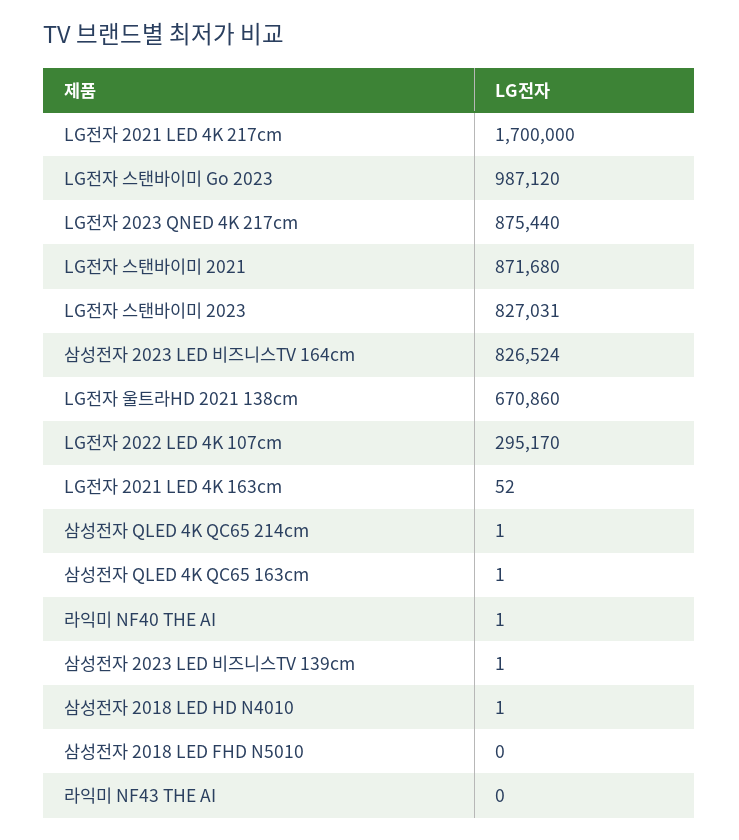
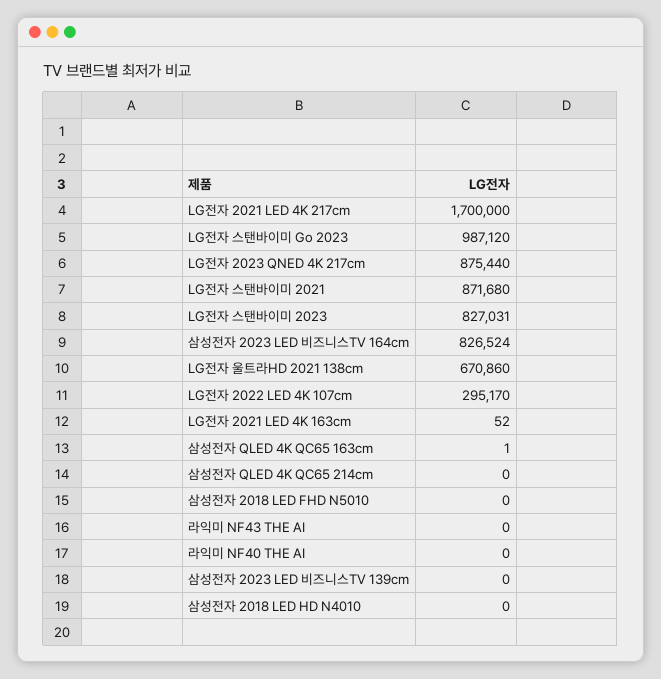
삼성전자 QLED 4K QC65 214cm: 1 -> 0
라익미 NF40 THE AI: 1 -> 0
삼성전자 2023 LED 비즈니스TV 139cm: 1 -> 0
삼성전자 2018 LED HD N4010: 1 -> 0

